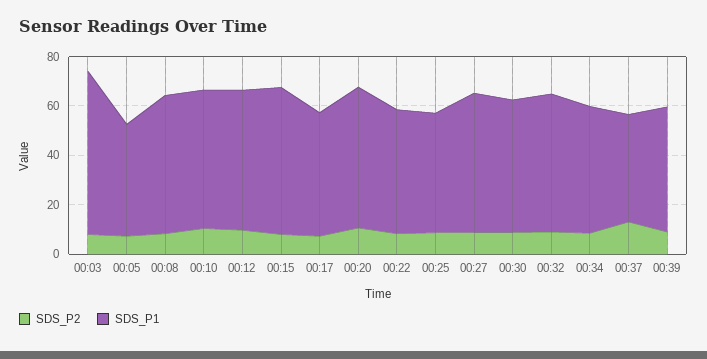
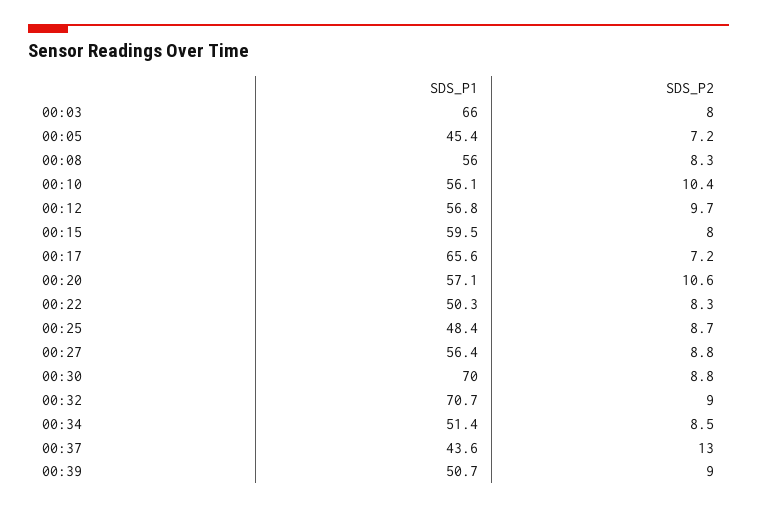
SDS_P1, 00:17: 50 -> 65.6
SDS_P1, 00:30: 55 -> 70
SDS_P1, 00:32: 55 -> 70.7

